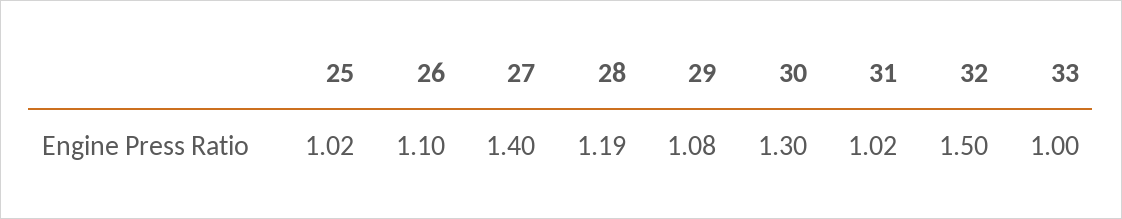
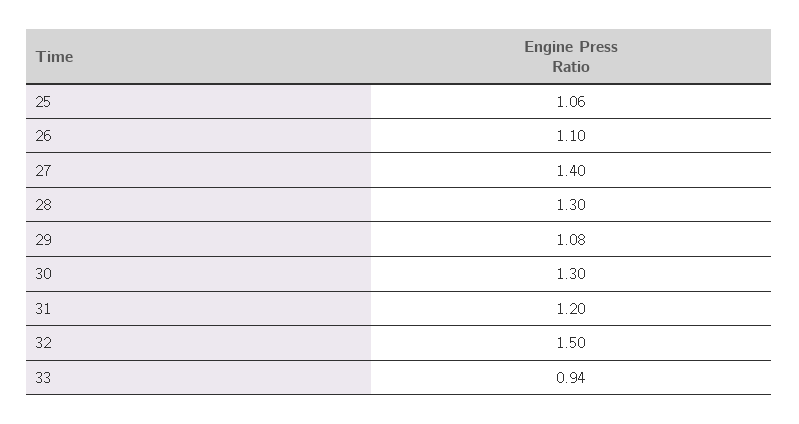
25: 1.02 -> 1.06
28: 1.19 -> 1.3
31: 1.02 -> 1.2
33: 1 -> 0.94

